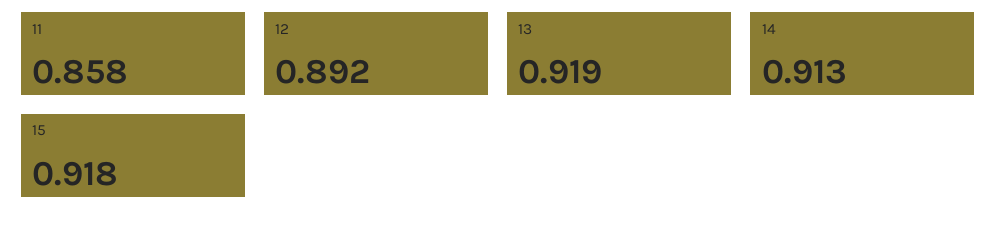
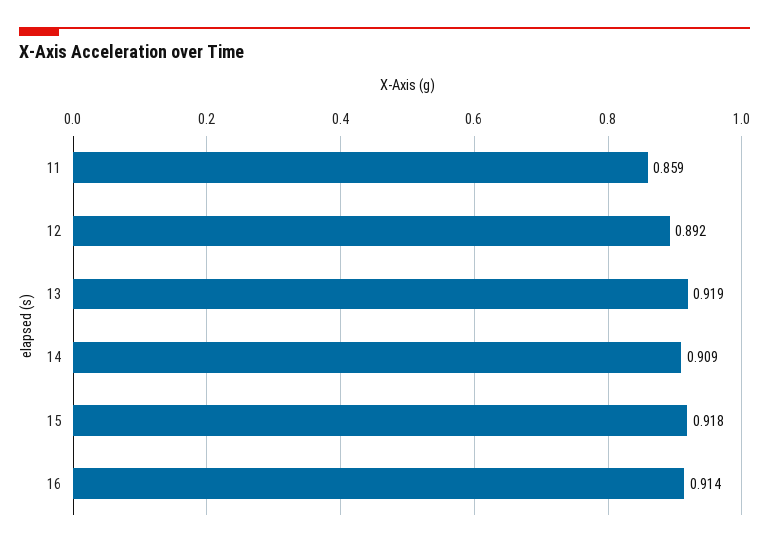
11: 0.858 -> 0.859
14: 0.913 -> 0.909
16: none -> 0.914

